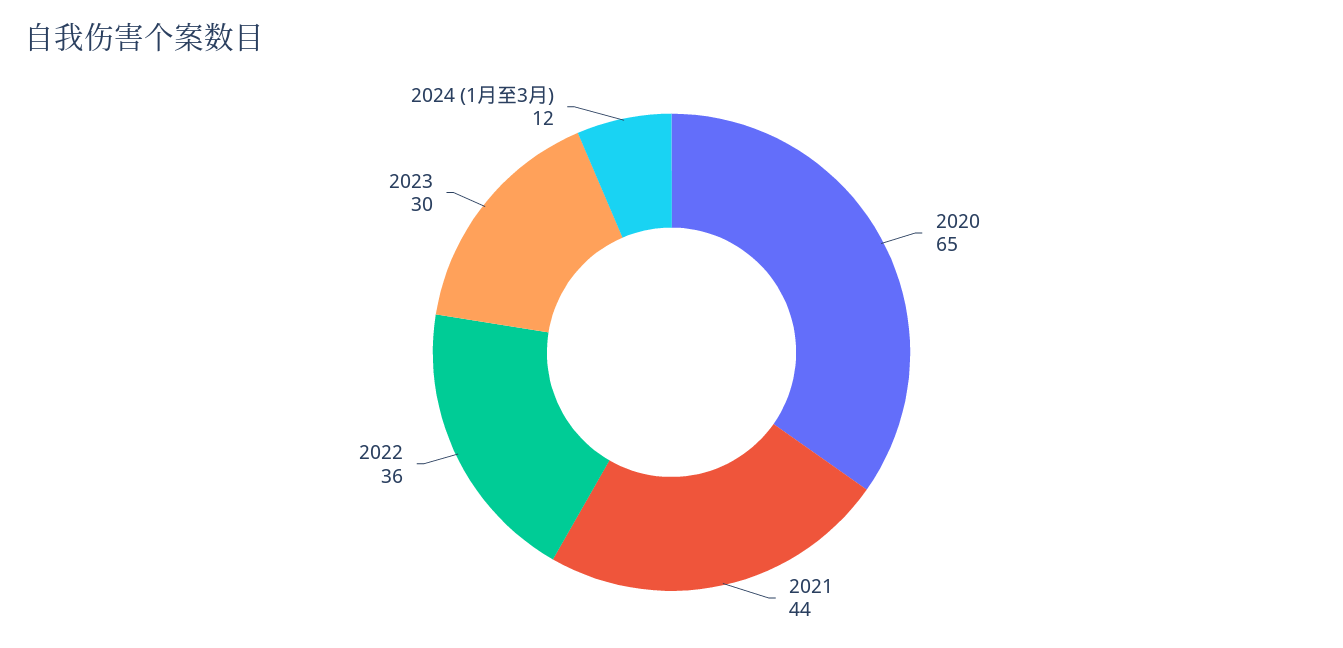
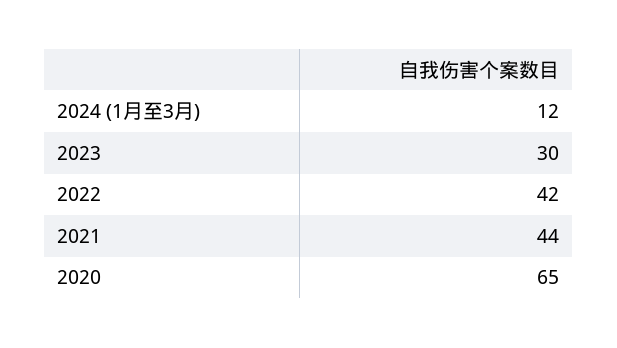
2022: 36 -> 42

